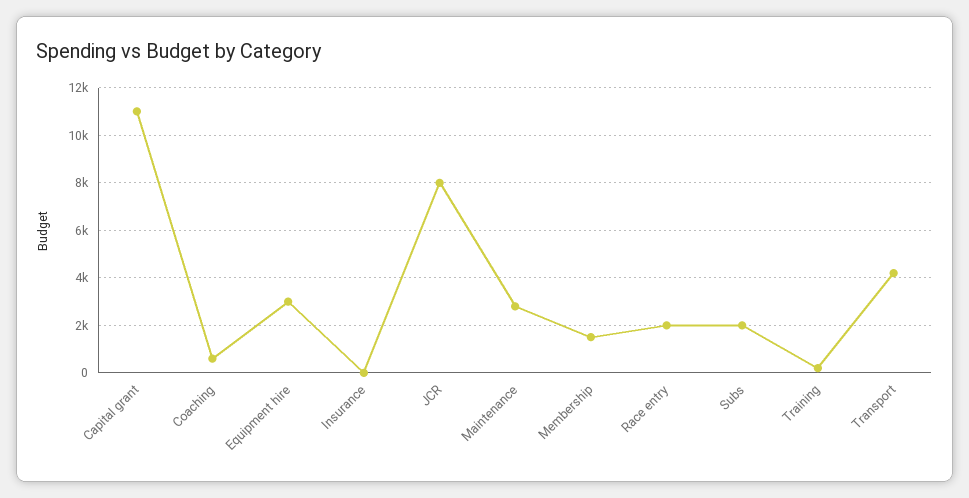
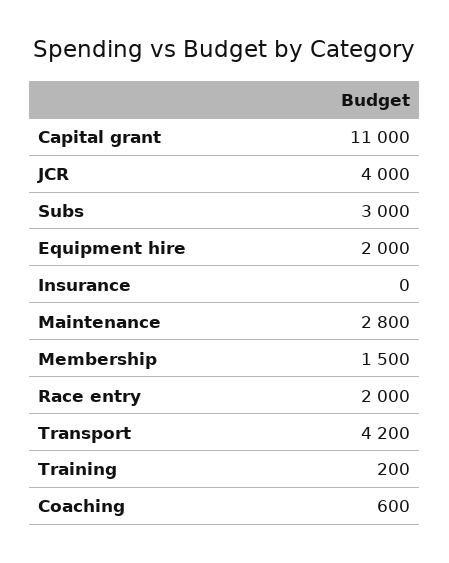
Equipment hire: 3000 -> 2000
JCR: 8000 -> 4000
Subs: 2000 -> 3000

